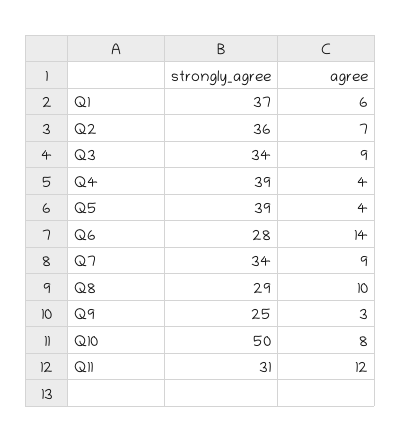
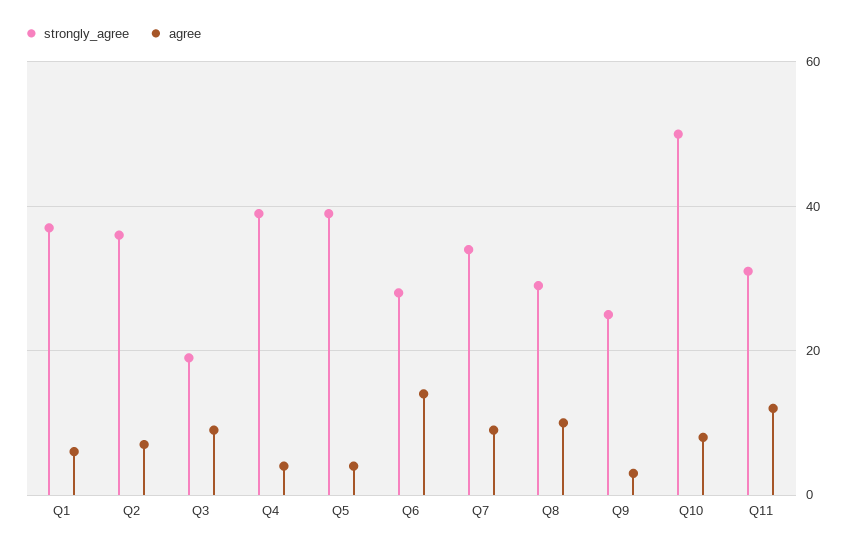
strongly_agree, Q3: 34 -> 20

